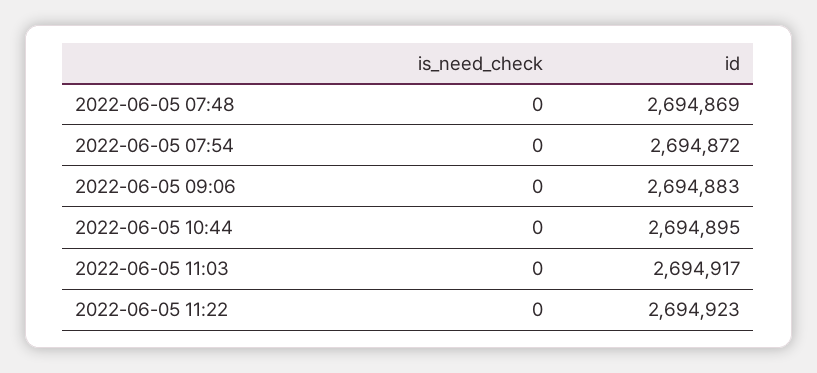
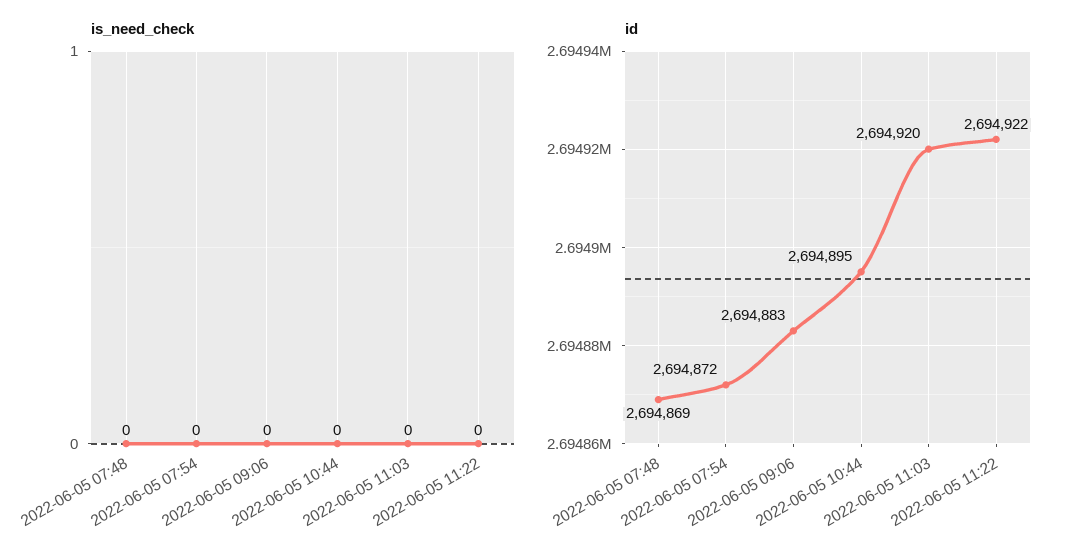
id, 2022-06-05 11:03: 2694917 -> 2694920
id, 2022-06-05 11:22: 2694923 -> 2694922

